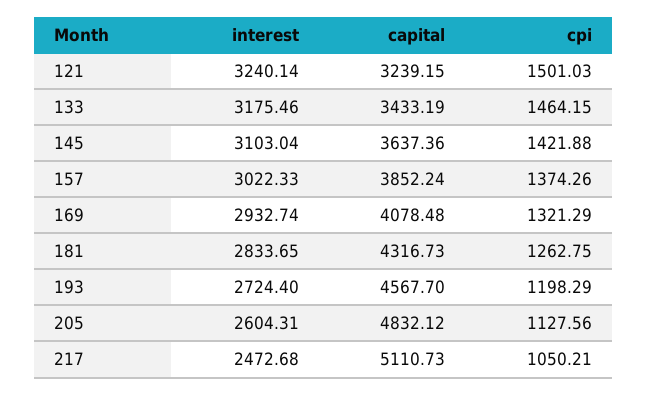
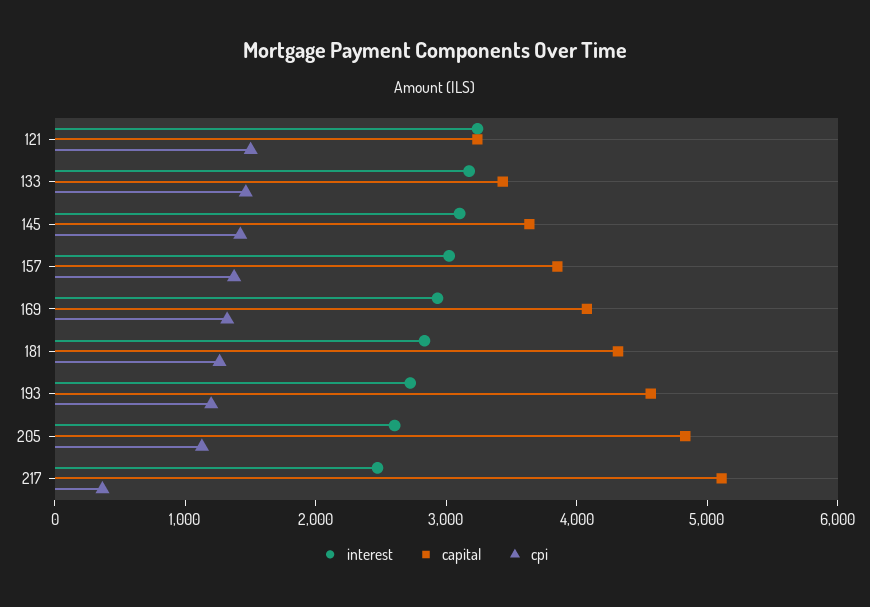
cpi, 217: 1050.21 -> 400

